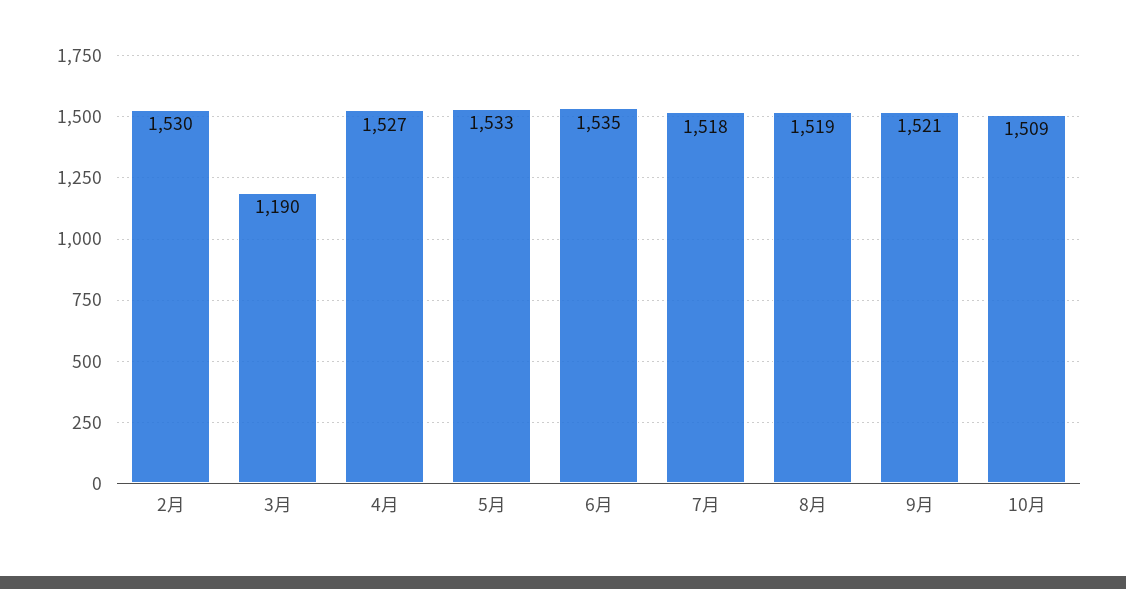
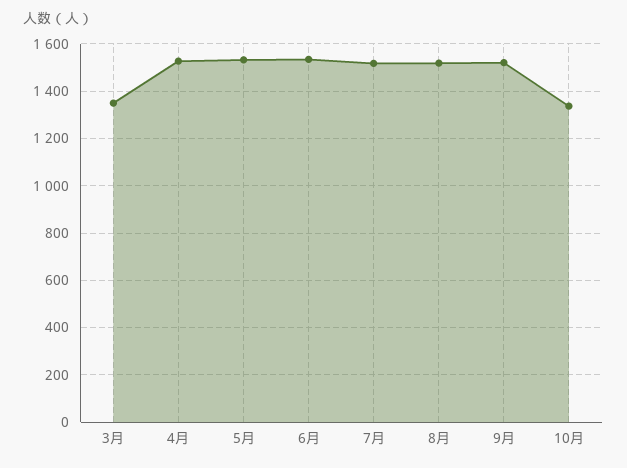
2月: 1530 -> none
3月: 1190 -> 1350
10月: 1509 -> 1350

